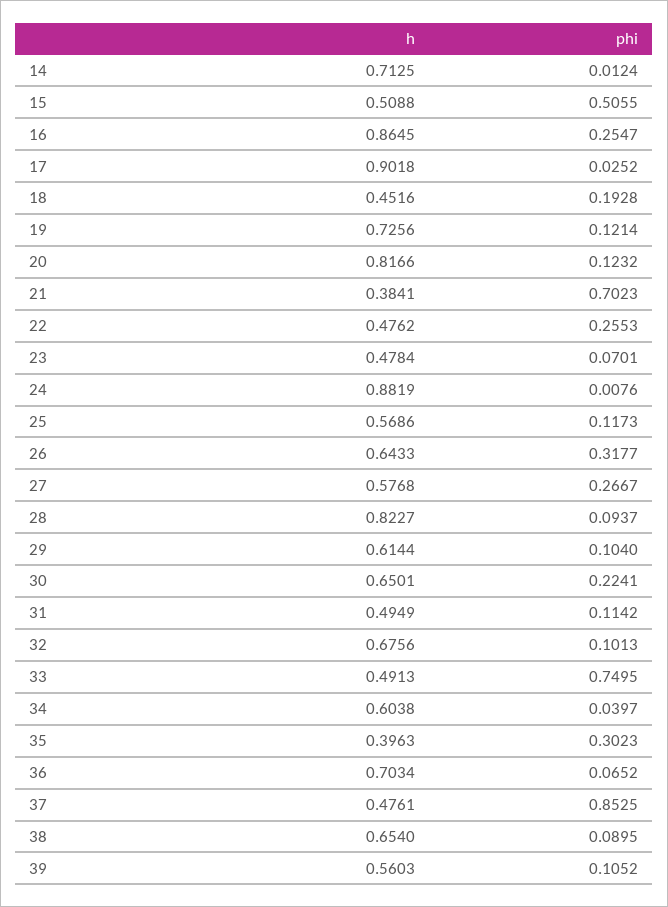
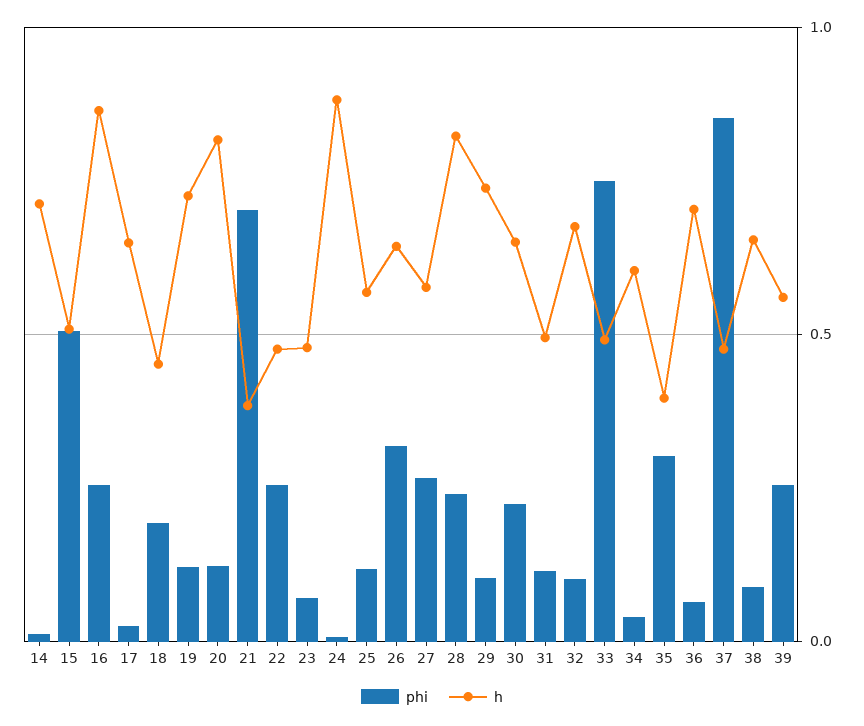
h, 17: 0.9018 -> 0.65
phi, 28: 0.0937 -> 0.25
h, 29: 0.6144 -> 0.75
phi, 39: 0.1052 -> 0.25

